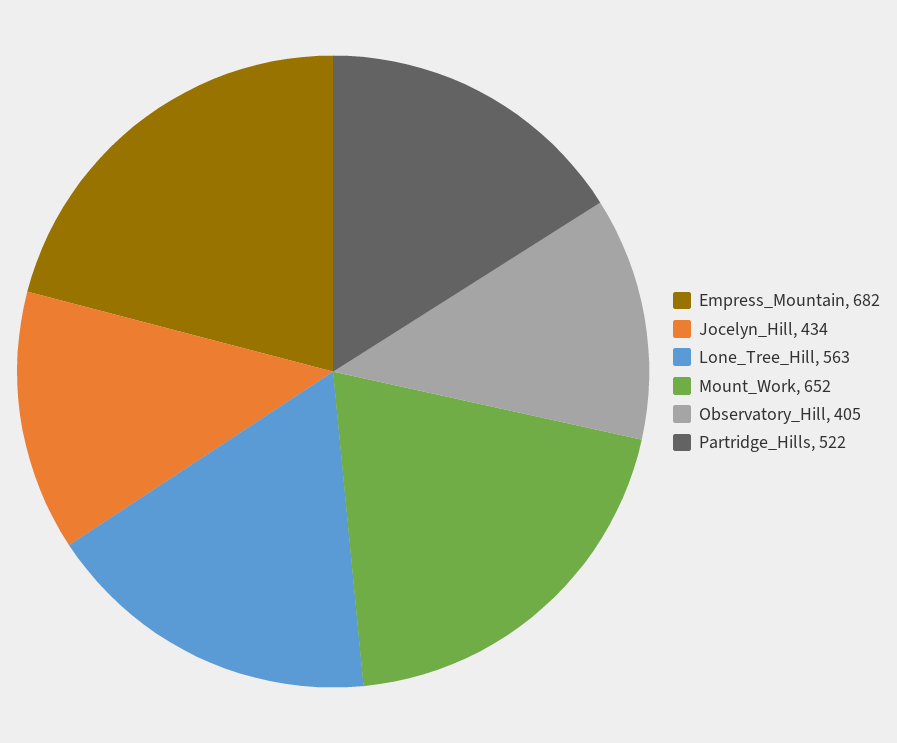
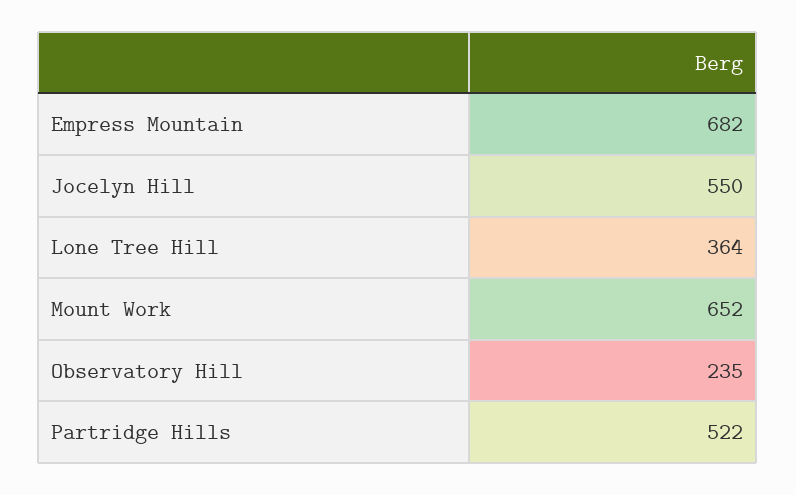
Jocelyn_Hill: 434 -> 550
Lone_Tree_Hill: 563 -> 364
Observatory_Hill: 405 -> 235

